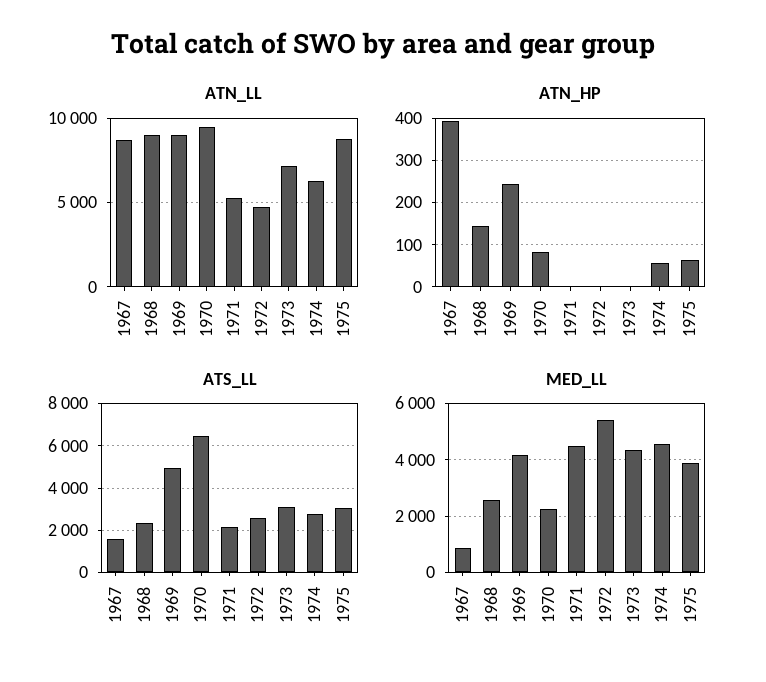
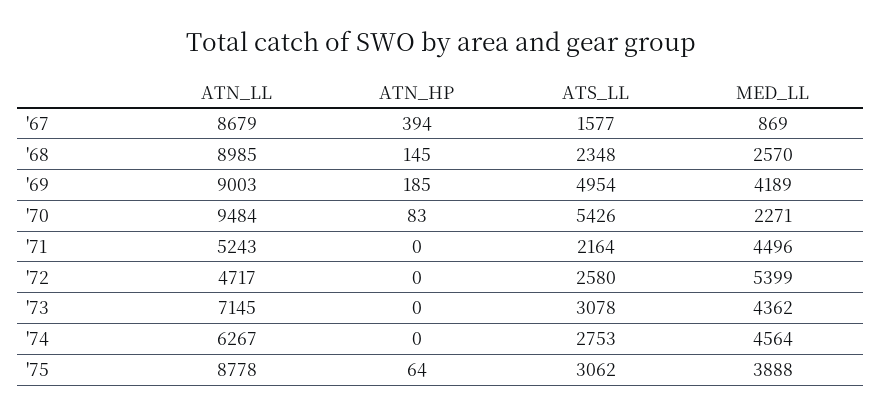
ATN_HP, 1969: 240 -> 185
ATN_HP, 1974: 60 -> 0
ATS_LL, 1970: 6500 -> 5426

